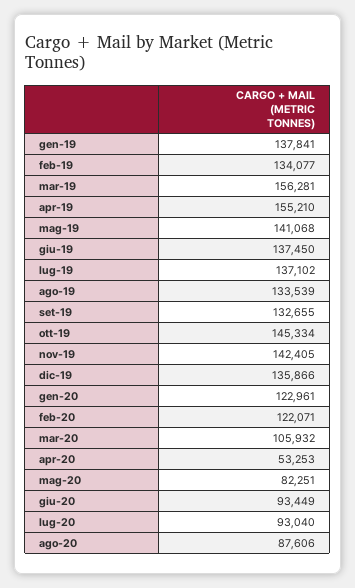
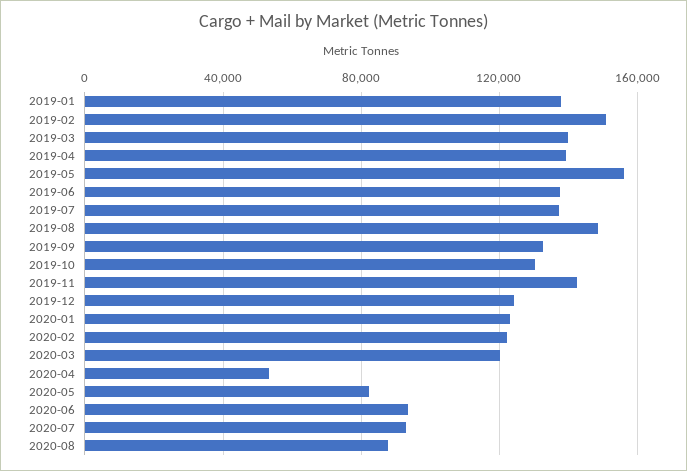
feb-19: 134077 -> 150000
mar-19: 156281 -> 140000
apr-19: 155210 -> 140000
mag-19: 141068 -> 155000
ago-19: 133539 -> 150000
ott-19: 145334 -> 130000
dic-19: 135866 -> 125000
mar-20: 105932 -> 120000

